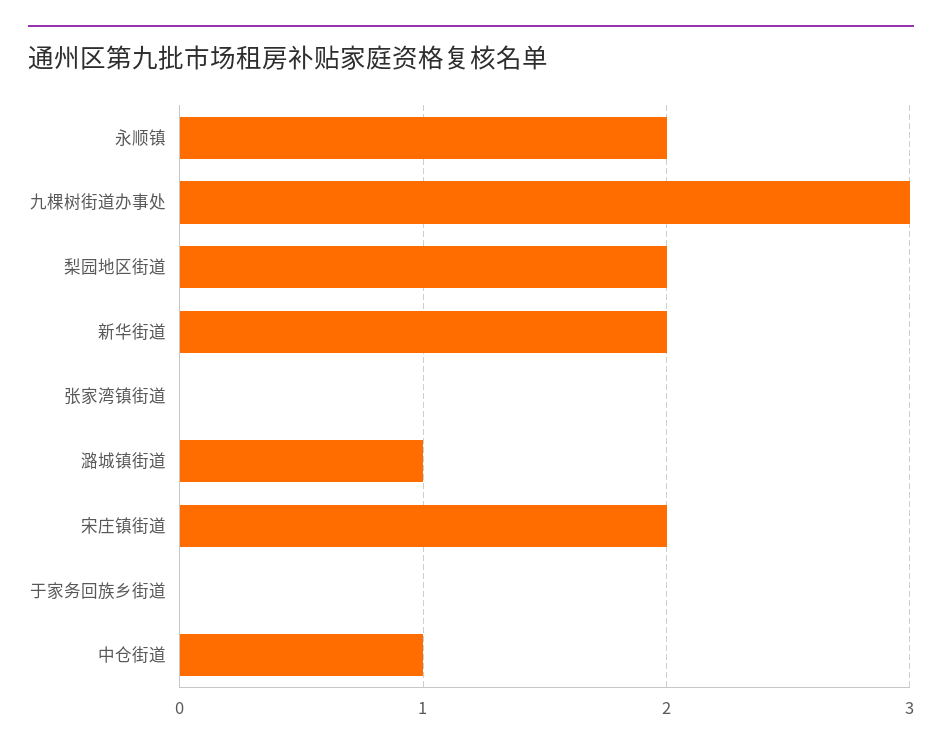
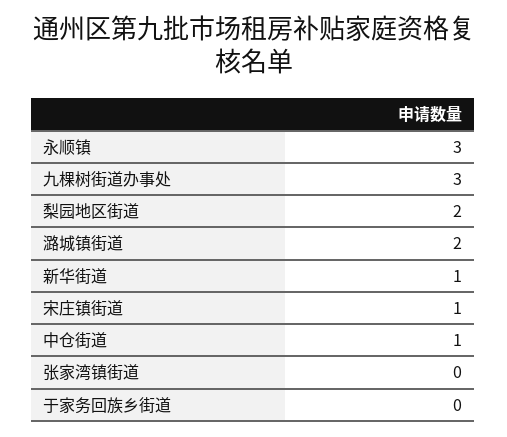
永顺镇: 2 -> 3
新华街道: 2 -> 1
潞城镇街道: 1 -> 2
宋庄镇街道: 2 -> 1

